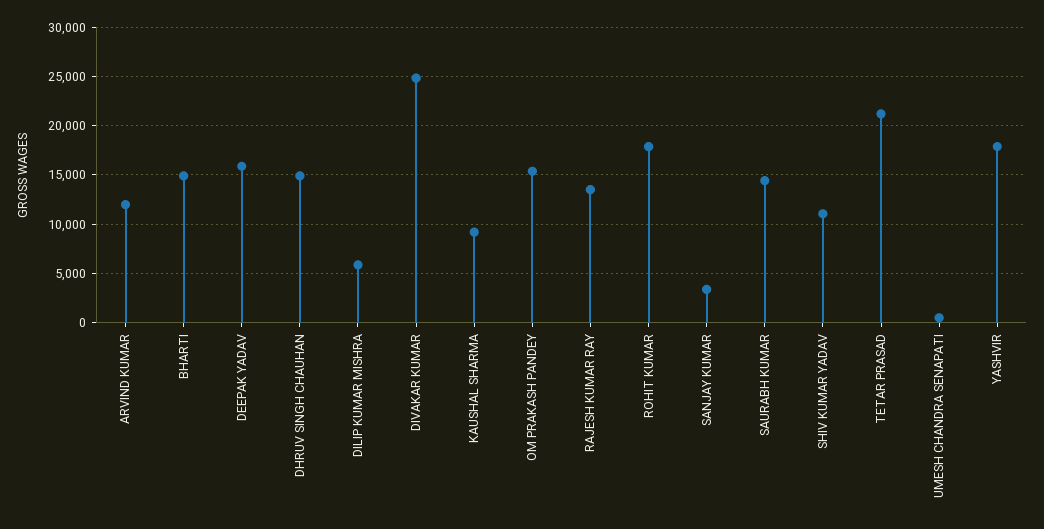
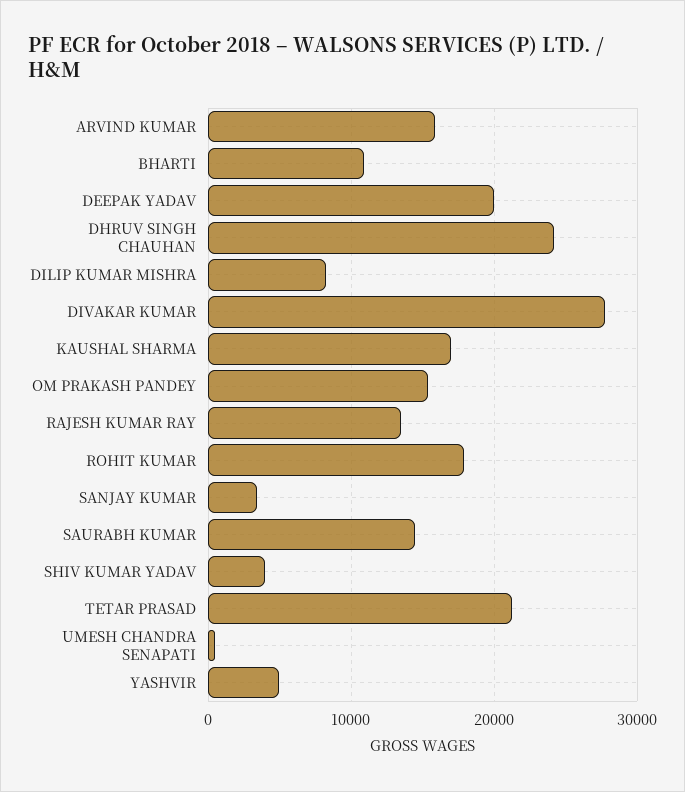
ARVIND KUMAR: 12000 -> 16000
BHARTI: 15000 -> 11000
DEEPAK YADAV: 16000 -> 20000
DHRUV SINGH CHAUHAN: 15000 -> 24000
DILIP KUMAR MISHRA: 6000 -> 8000
DIVAKAR KUMAR: 25000 -> 28000
KAUSHAL SHARMA: 9000 -> 17000
SHIV KUMAR YADAV: 11000 -> 4000
YASHVIR: 18000 -> 5000

